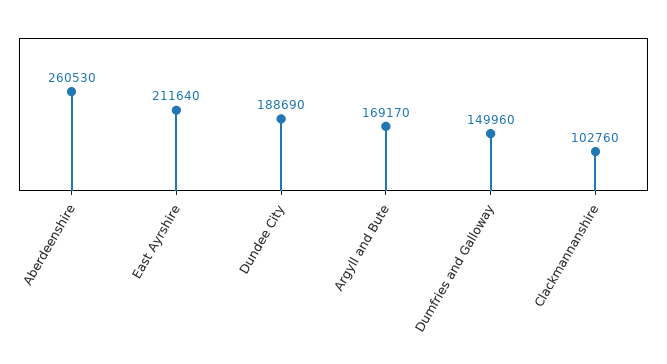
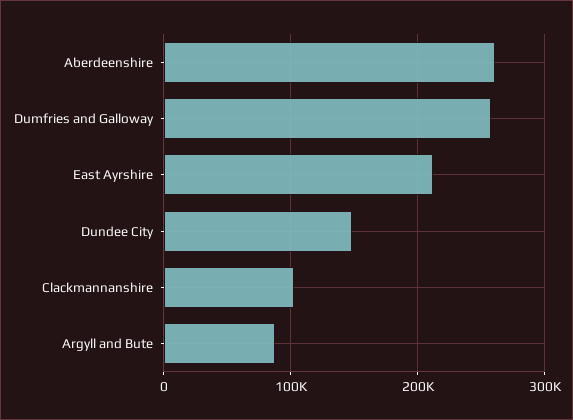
Dundee City: 188690 -> 150000
Argyll and Bute: 169170 -> 90000
Dumfries and Galloway: 149960 -> 260000

